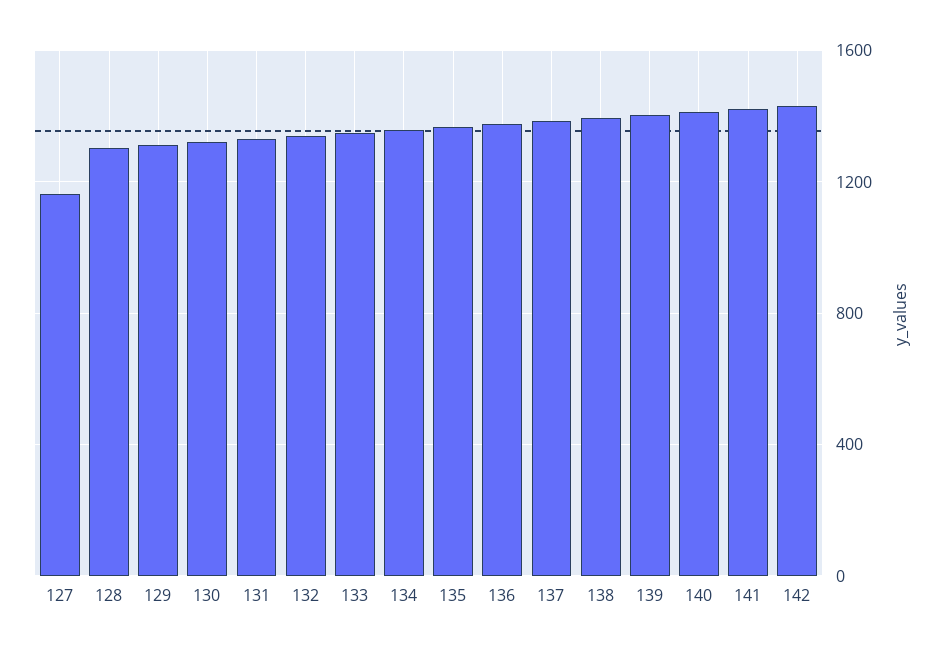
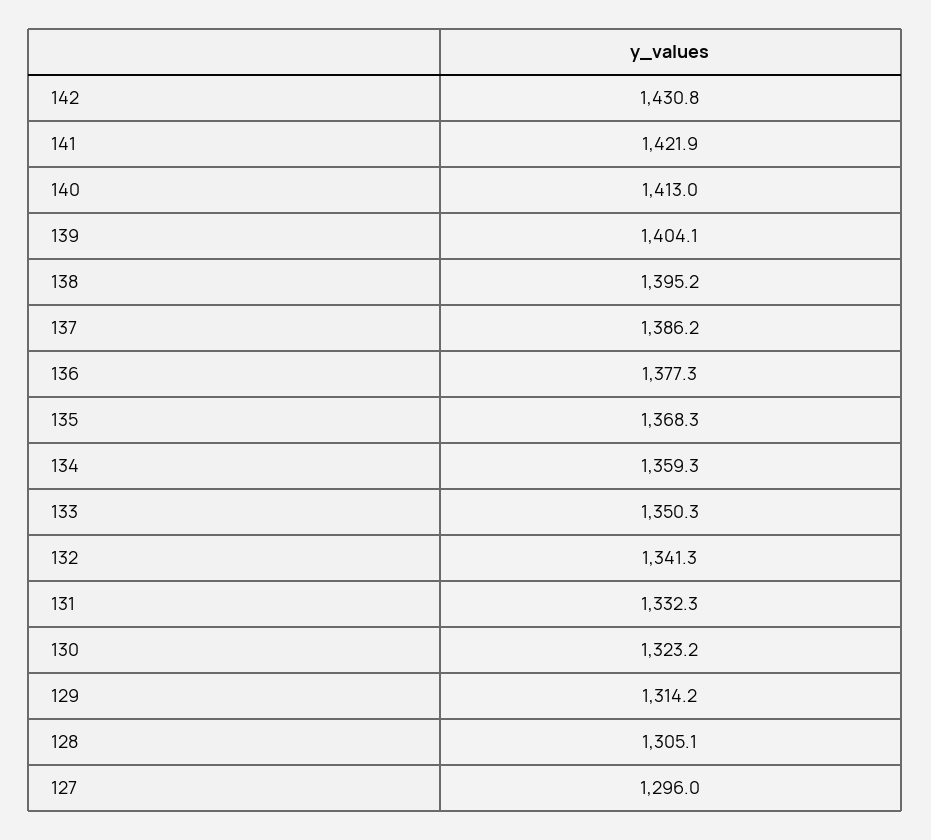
127: 1150 -> 1296

